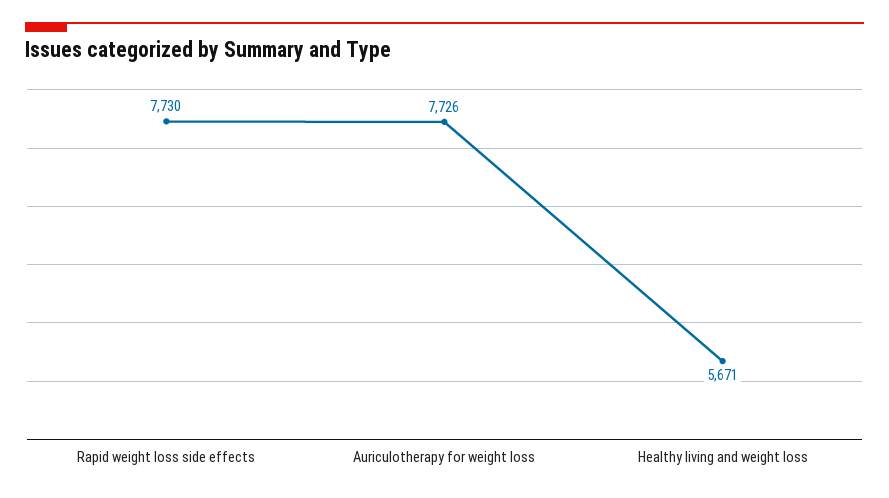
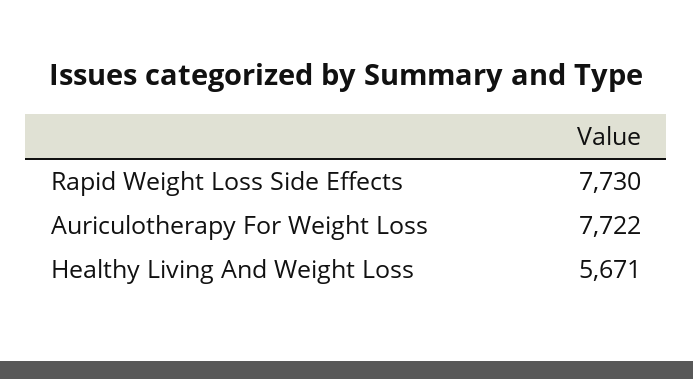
Auriculotherapy for weight loss: 7726 -> 7722

